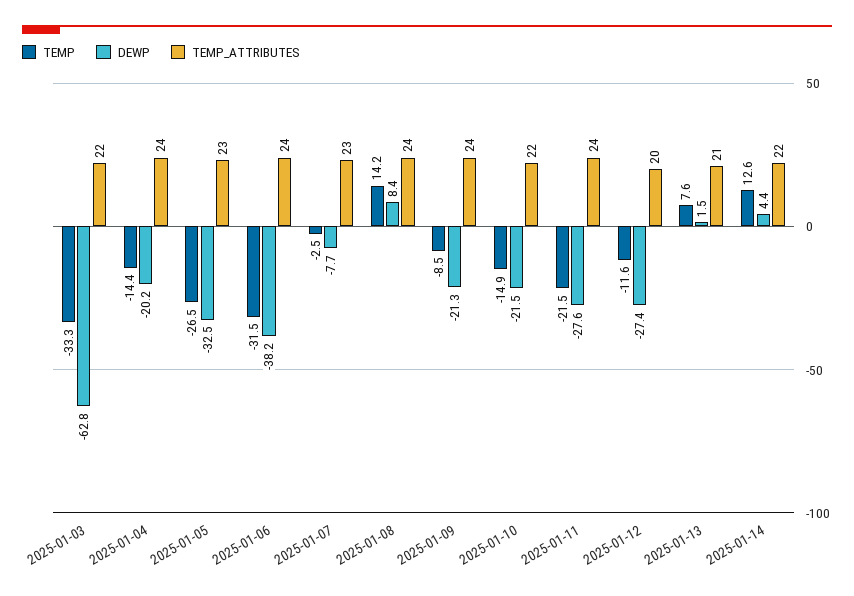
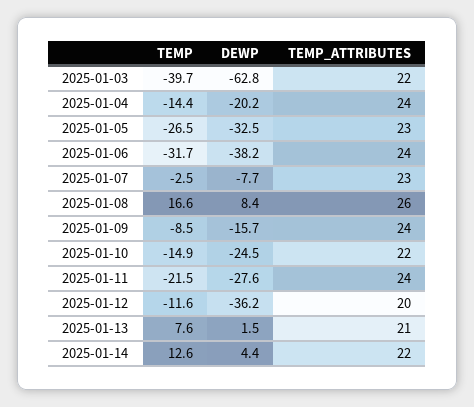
TEMP, 2025-01-03: -33.3 -> -39.7
TEMP, 2025-01-06: -31.5 -> -31.7
TEMP, 2025-01-08: 14.2 -> 16.6
TEMP_ATTRIBUTES, 2025-01-08: 24 -> 26
DEWP, 2025-01-09: -21.3 -> -15.7
DEWP, 2025-01-10: -21.5 -> -24.5
DEWP, 2025-01-12: -27.4 -> -36.2

